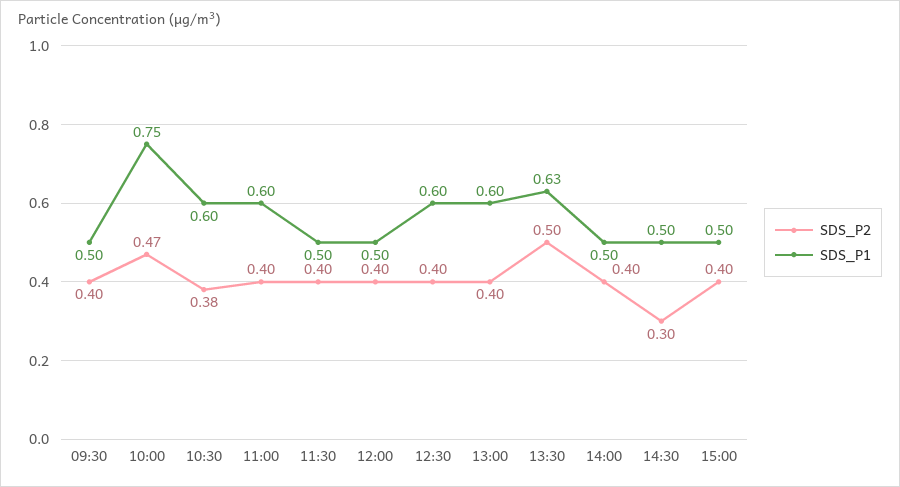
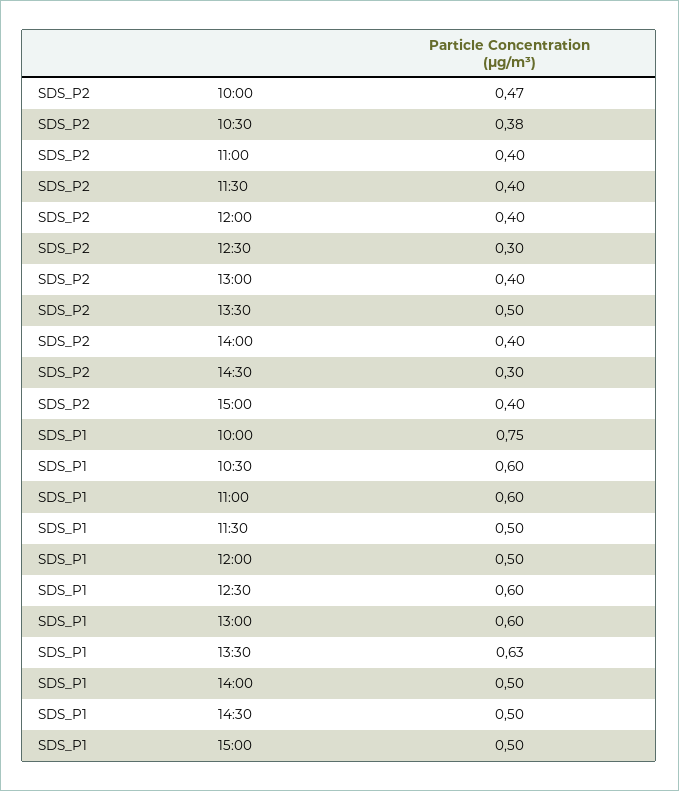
SDS_P2, 09:30: 0.4 -> none
SDS_P1, 09:30: 0.5 -> none
SDS_P2, 12:30: 0.4 -> 0.3

